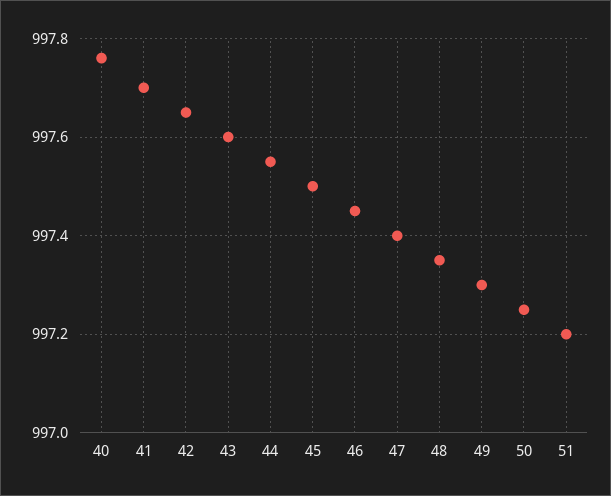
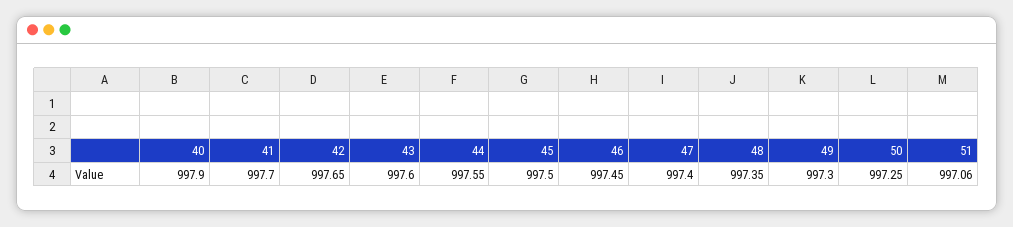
40: 997.75 -> 997.9
51: 997.2 -> 997.06

